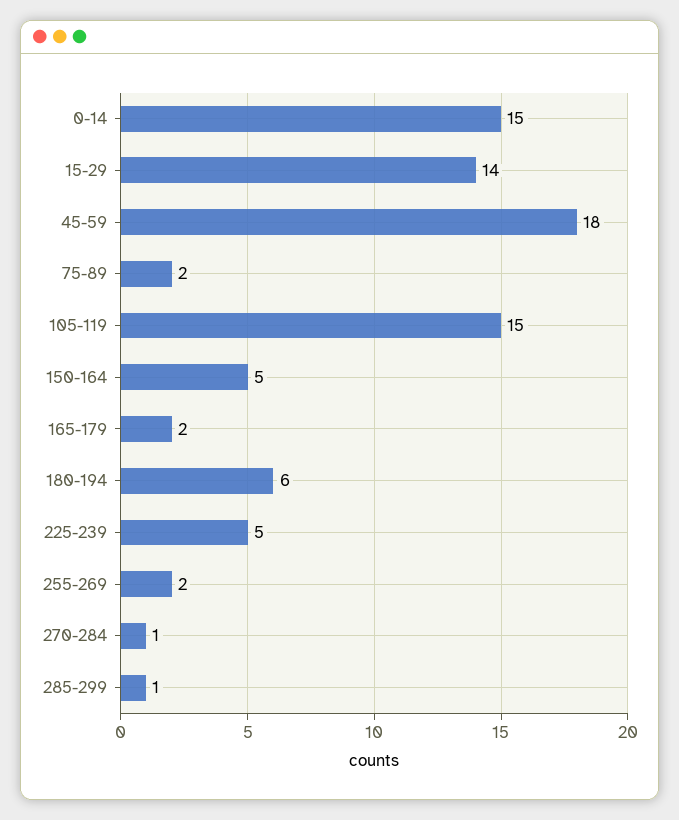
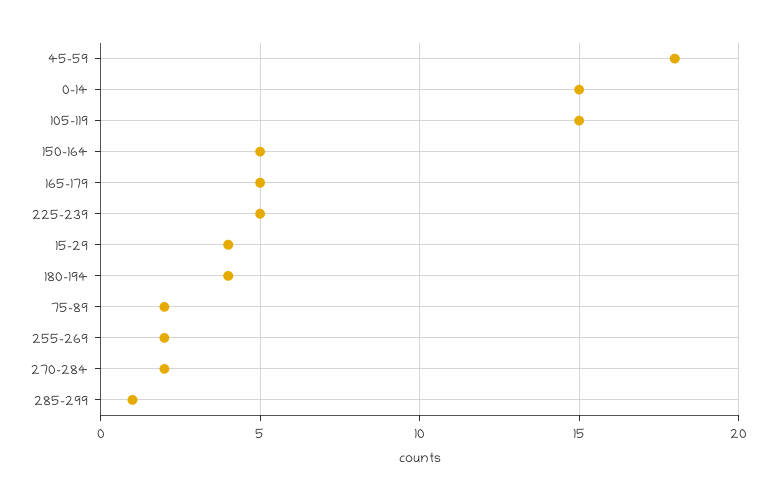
15-29: 14 -> 4
165-179: 2 -> 5
180-194: 6 -> 4
270-284: 1 -> 2

